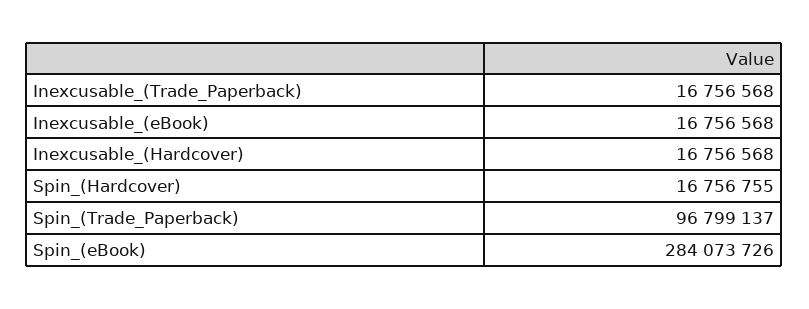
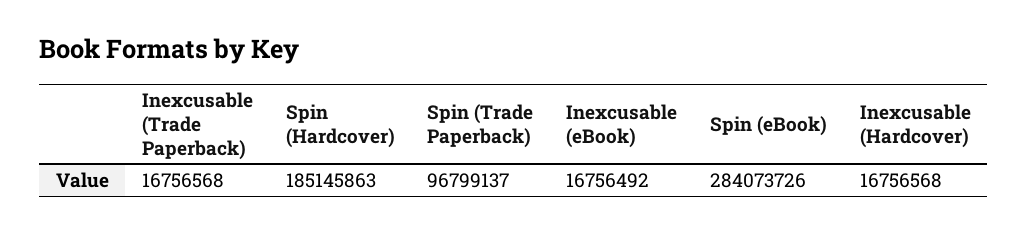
Inexcusable_(eBook): 16756568 -> 16756492
Spin_(Hardcover): 16756755 -> 185145863

